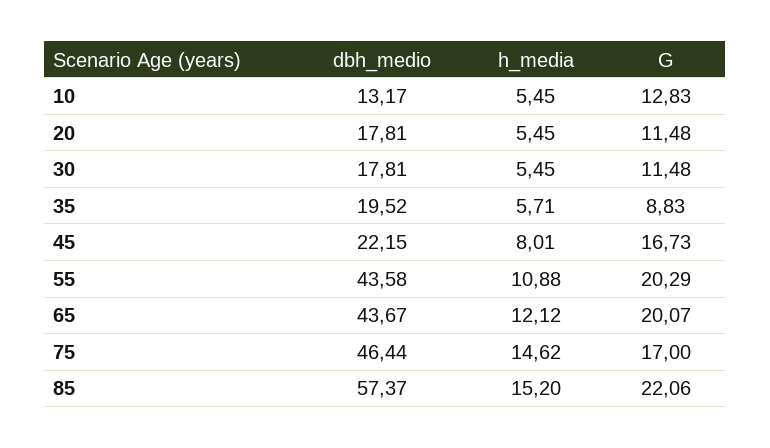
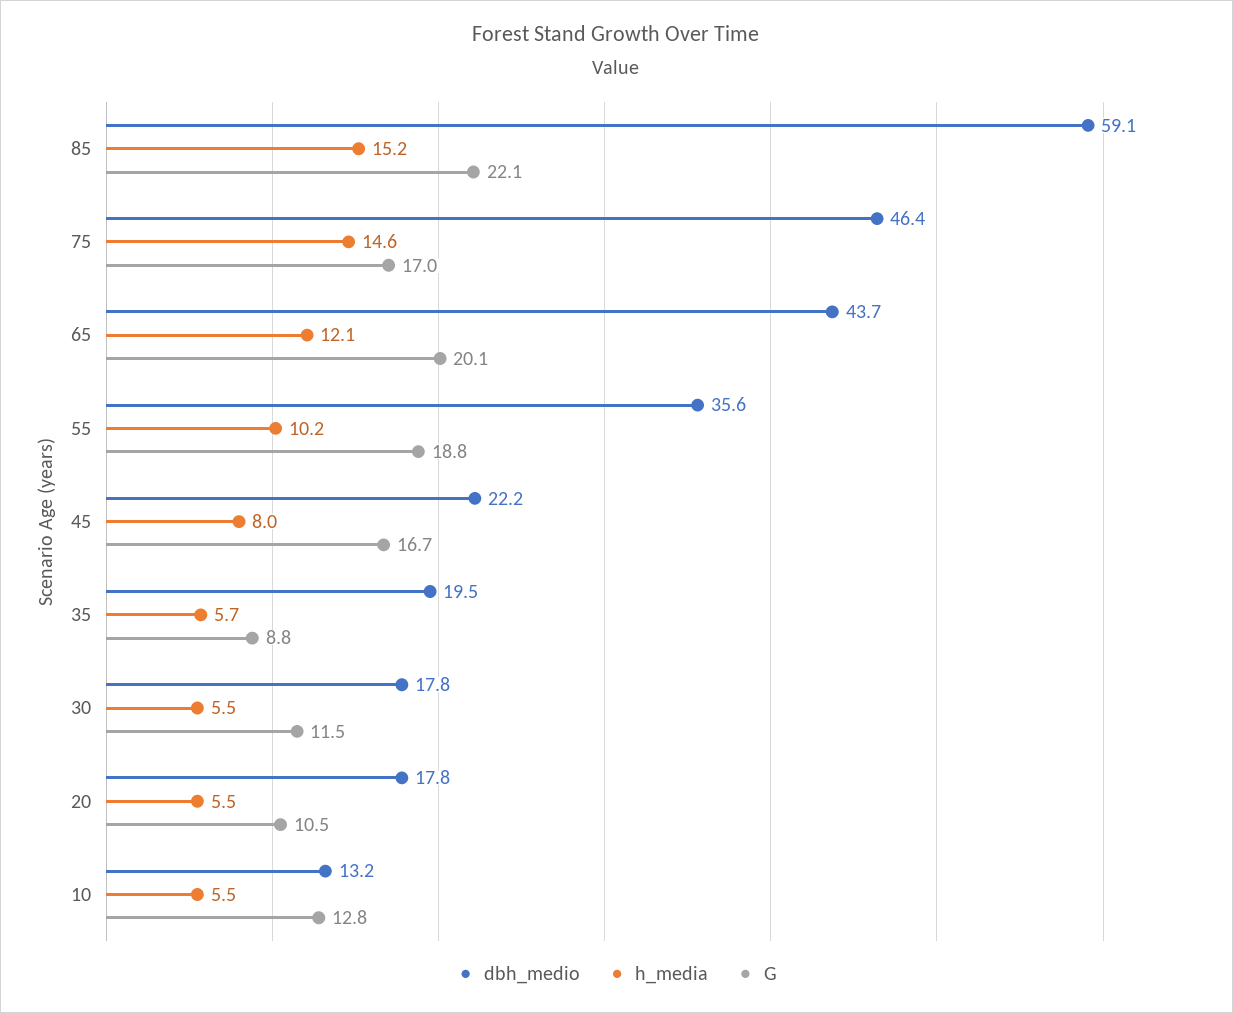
G, 20: 11.48 -> 10.5
dbh_medio, 55: 43.58 -> 35.6
h_media, 55: 10.88 -> 10.2
G, 55: 20.29 -> 18.8
dbh_medio, 85: 57.37 -> 59.1

